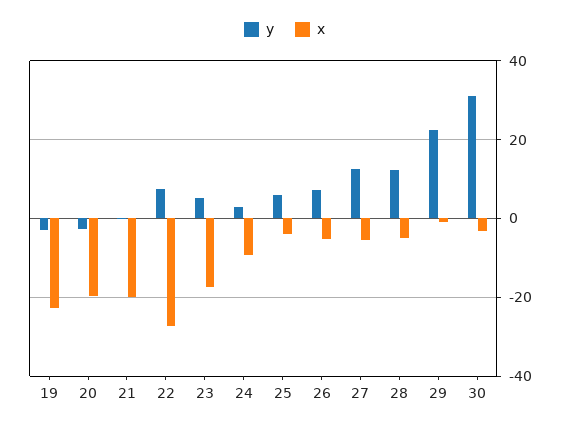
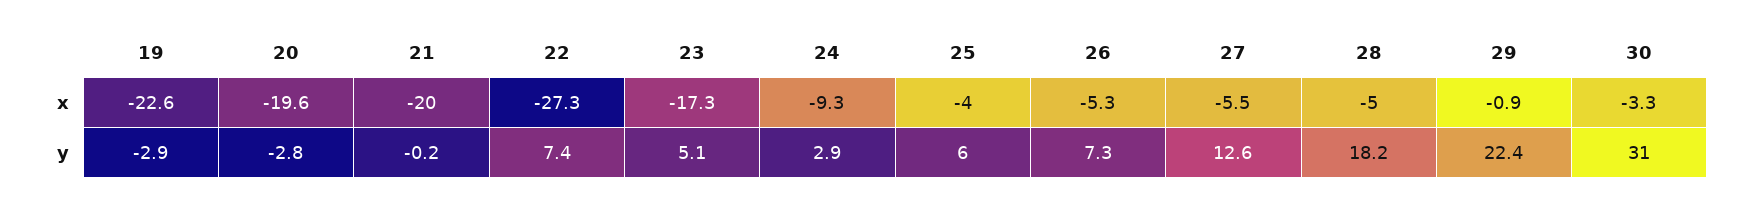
y, 28: 12 -> 18.2

